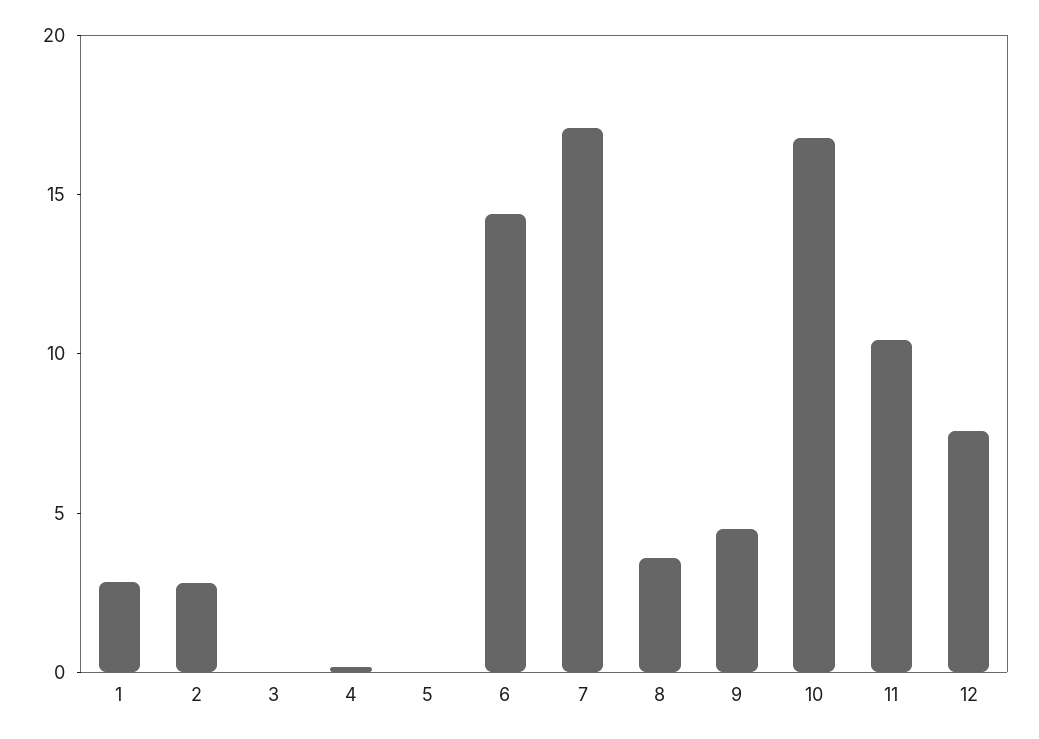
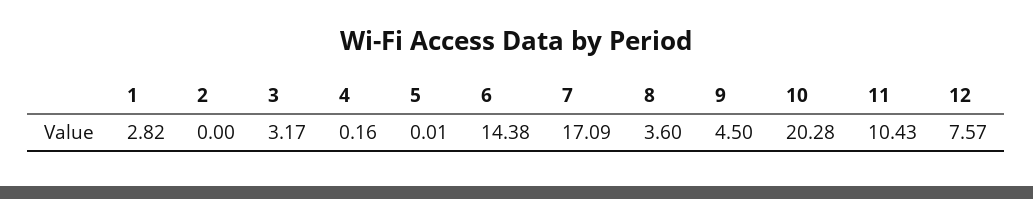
2: 3 -> 0
3: 0 -> 3.17
10: 17 -> 20.28

